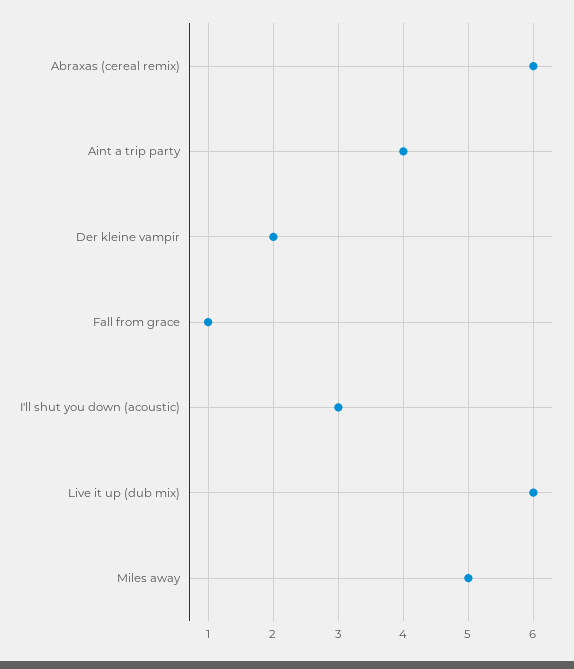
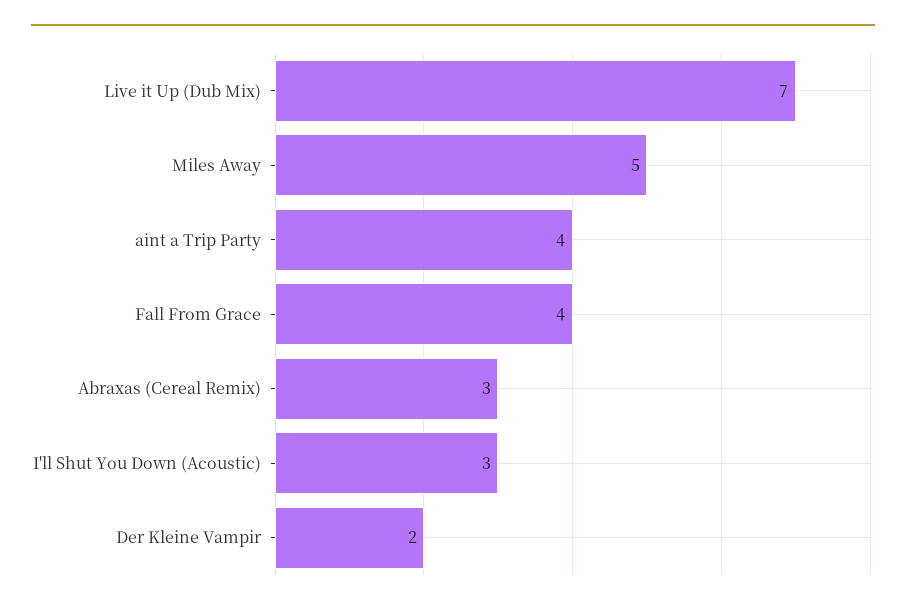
Abraxas (cereal remix): 6 -> 3
Fall from grace: 1 -> 4
Live it up (dub mix): 6 -> 7

